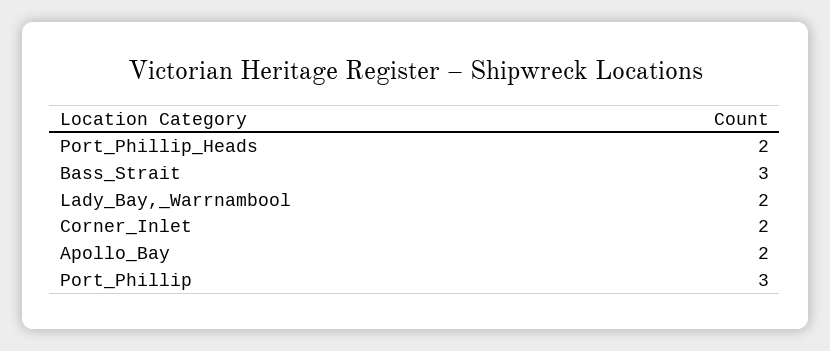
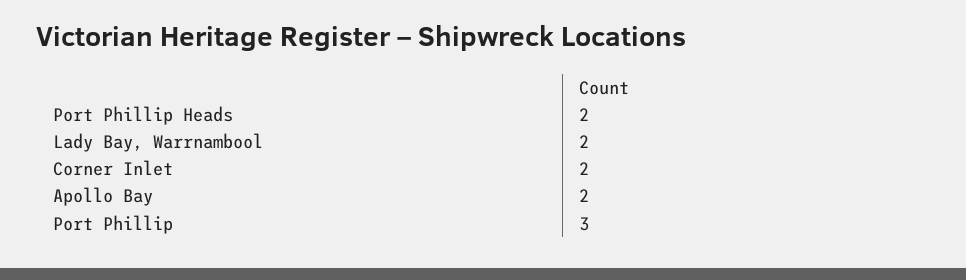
Bass_Strait: 3 -> none

